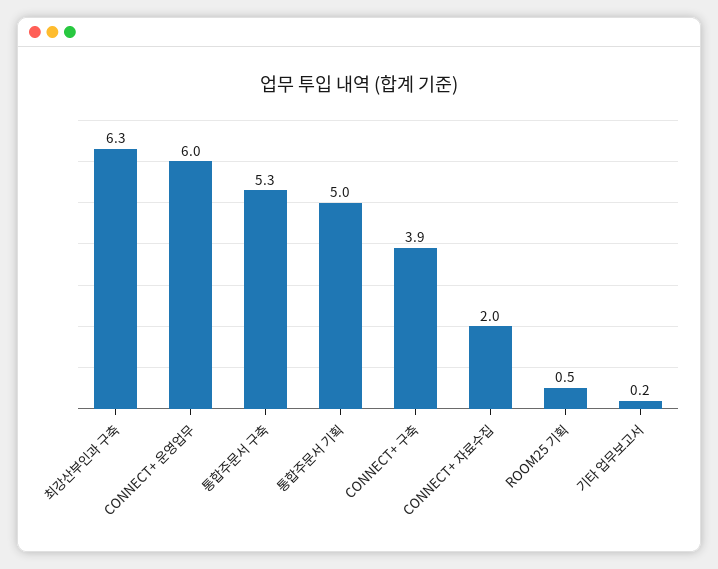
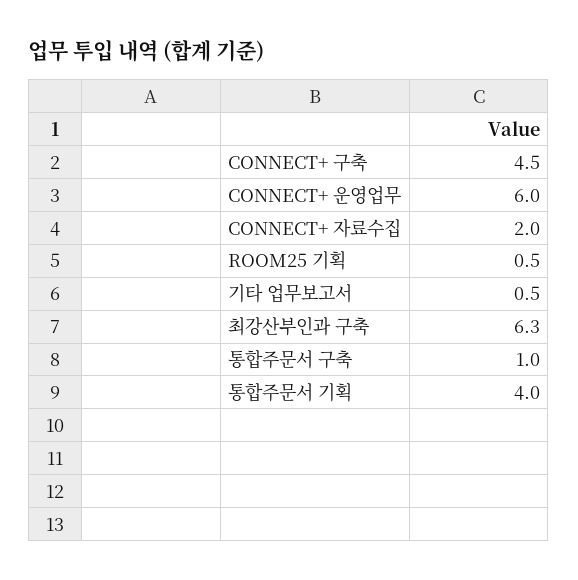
통합주문서 구축: 5.3 -> 1
통합주문서 기획: 5 -> 4
CONNECT+ 구축: 3.9 -> 4.5
기타 업무보고서: 0.2 -> 0.5

